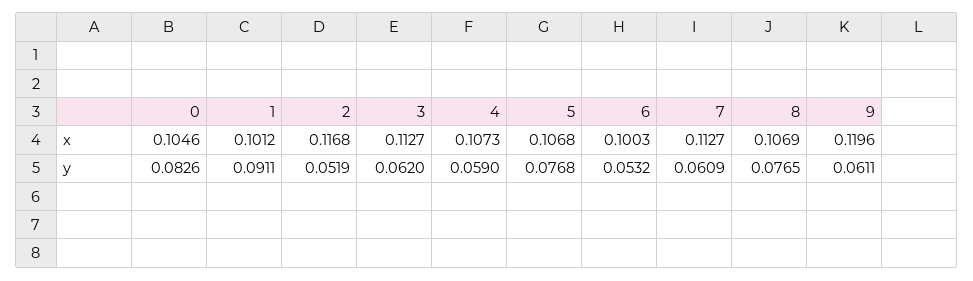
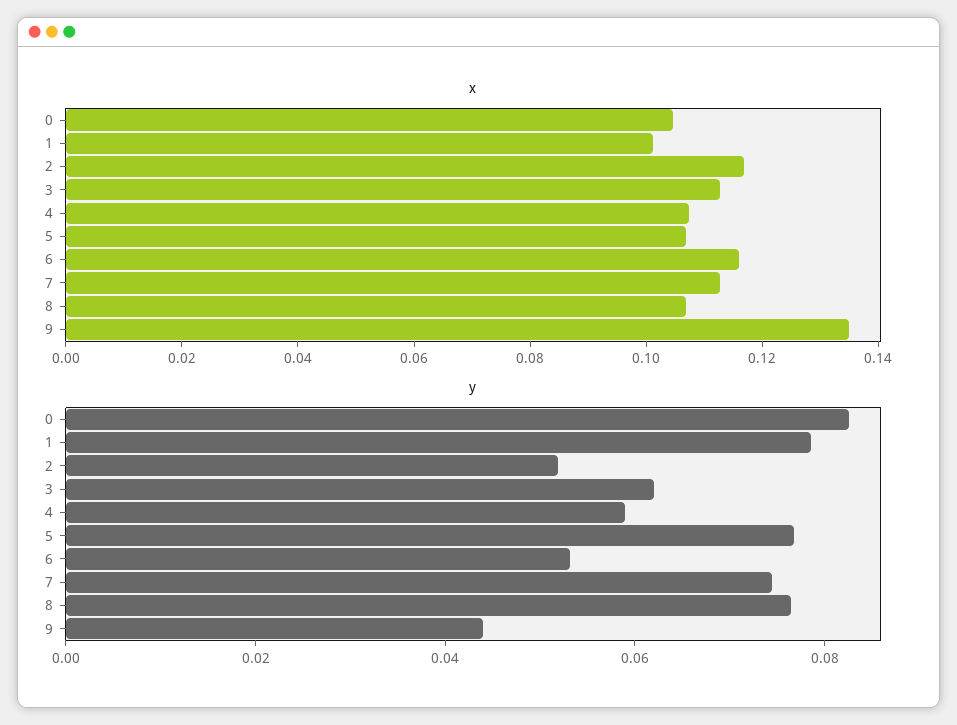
x, 6: 0.1003 -> 0.115
x, 9: 0.1196 -> 0.135
y, 1: 0.0911 -> 0.08
y, 7: 0.0609 -> 0.075
y, 9: 0.0611 -> 0.045

